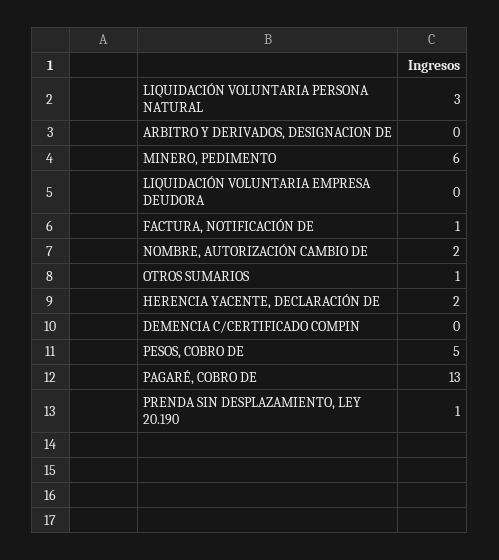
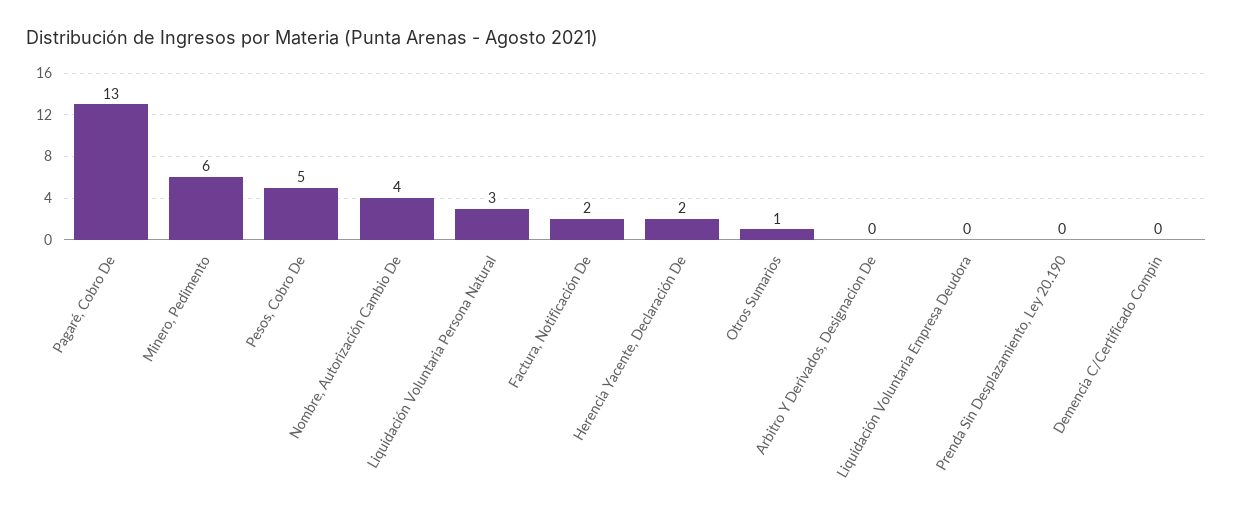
FACTURA, NOTIFICACIÓN DE: 1 -> 2
NOMBRE, AUTORIZACIÓN CAMBIO DE: 2 -> 4
PRENDA SIN DESPLAZAMIENTO, LEY 20.190: 1 -> 0

